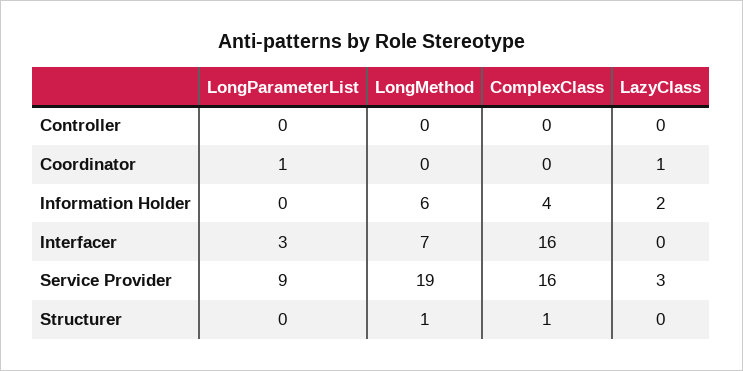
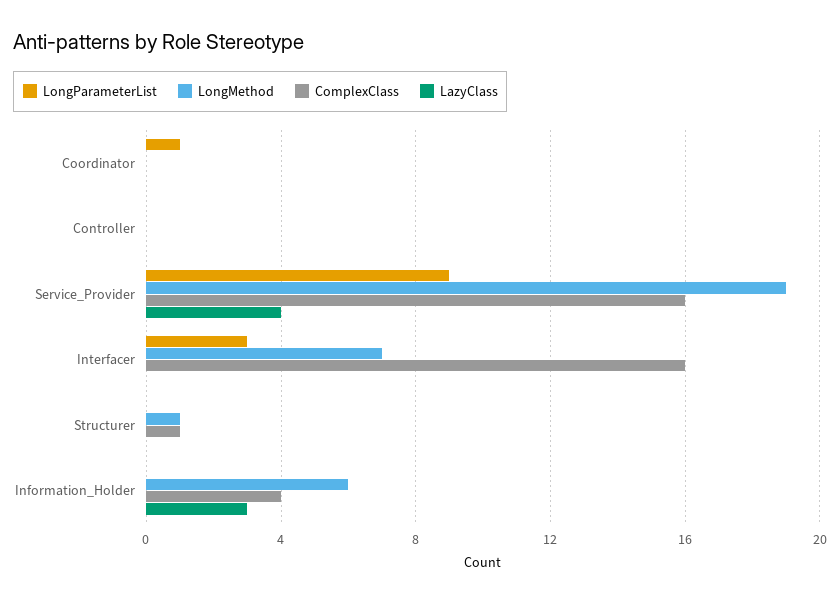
LazyClass, Coordinator: 1 -> 0
LazyClass, Information Holder: 2 -> 3
LazyClass, Service Provider: 3 -> 4

